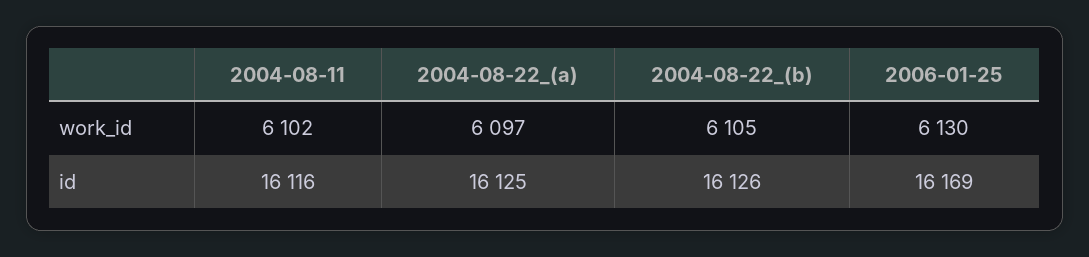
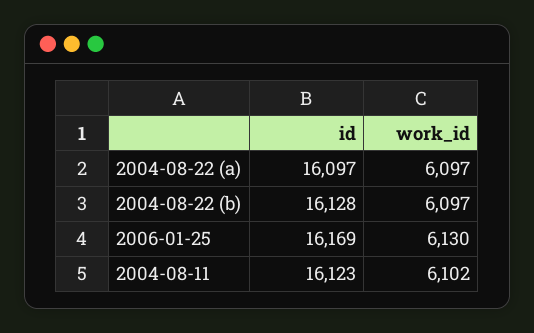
2004-08-22_(b), work_id: 6105 -> 6097
2004-08-11, id: 16116 -> 16123
2004-08-22_(a), id: 16125 -> 16097
2004-08-22_(b), id: 16126 -> 16128

